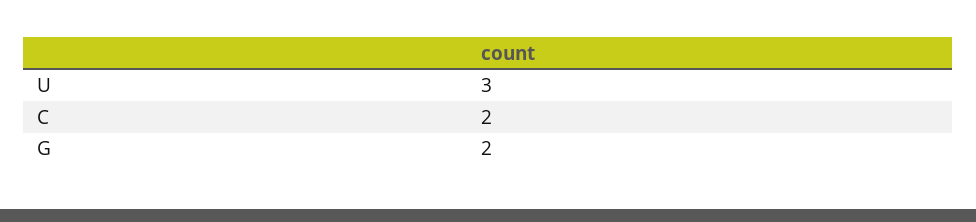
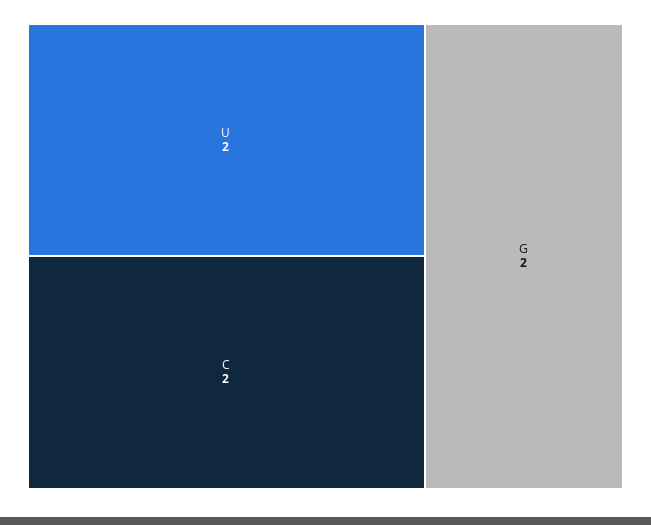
U: 3 -> 2

